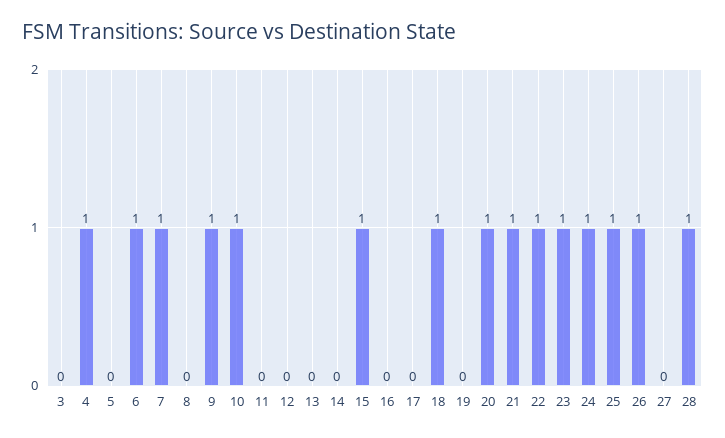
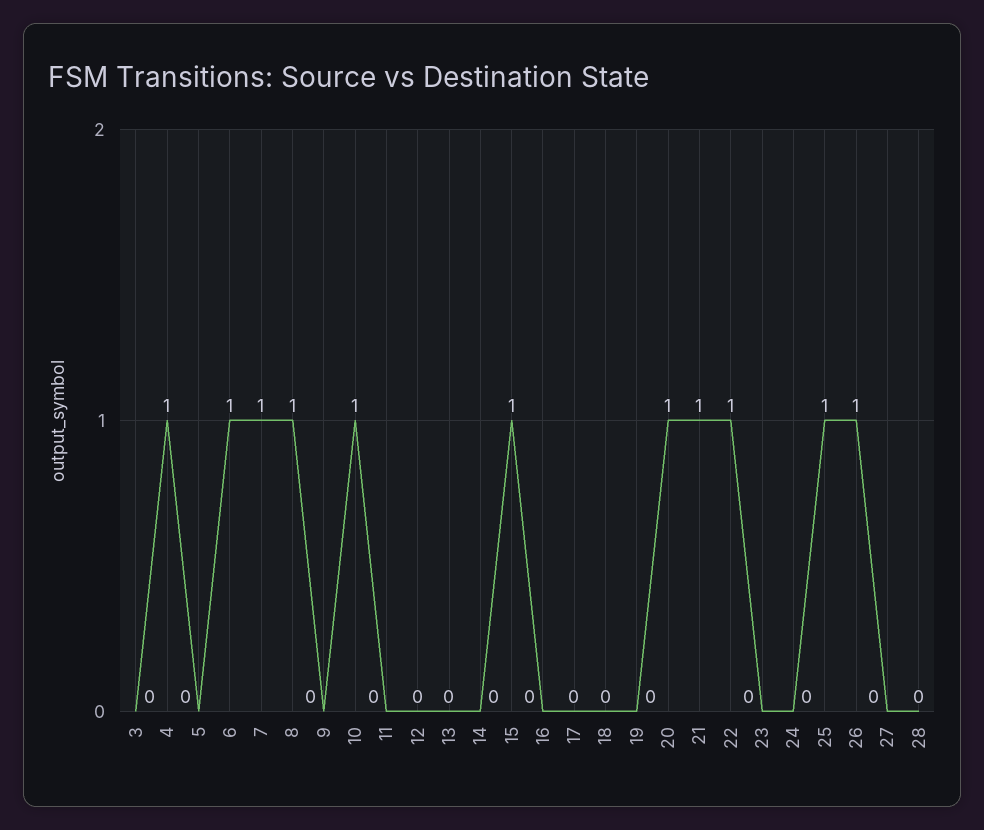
8: 0 -> 1
9: 1 -> 0
18: 1 -> 0
23: 1 -> 0
24: 1 -> 0
28: 1 -> 0

